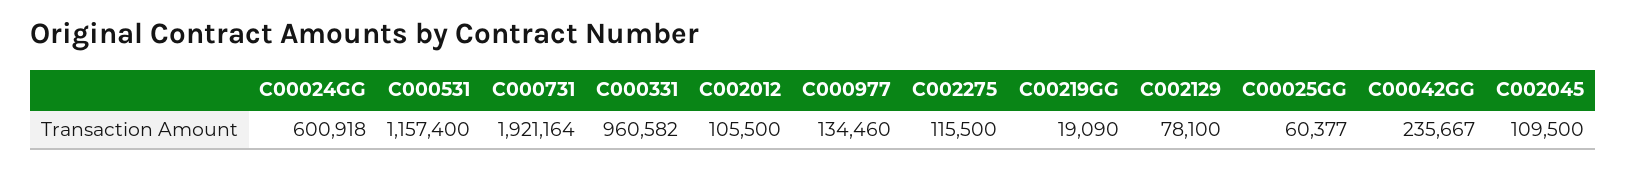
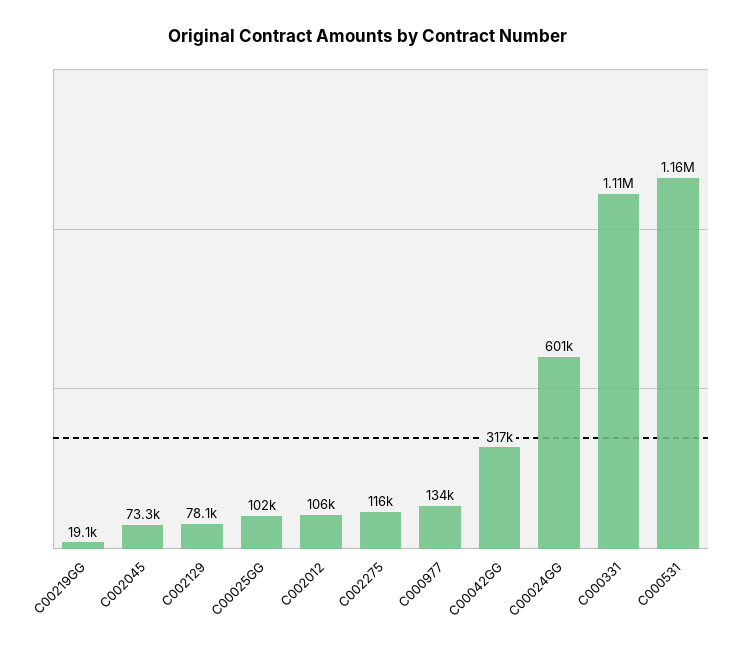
C000731: 1921164 -> none
C000331: 960582 -> 1110000
C00025GG: 60377 -> 102000
C00042GG: 235667 -> 317000
C002045: 109500 -> 73300

